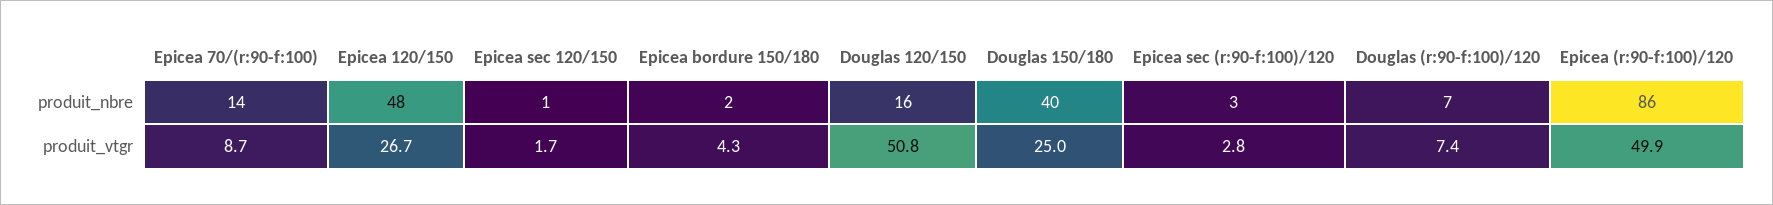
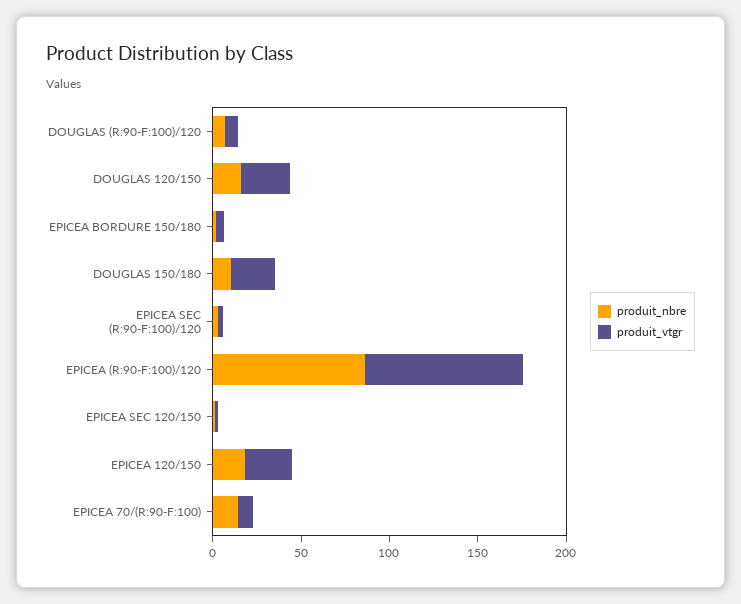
produit_nbre, Epicea 120/150: 48 -> 20
produit_nbre, Douglas 150/180: 40 -> 10
produit_vtgr, Douglas 120/150: 50.8 -> 30
produit_vtgr, Epicea (r:90-f:100)/120: 49.9 -> 90

